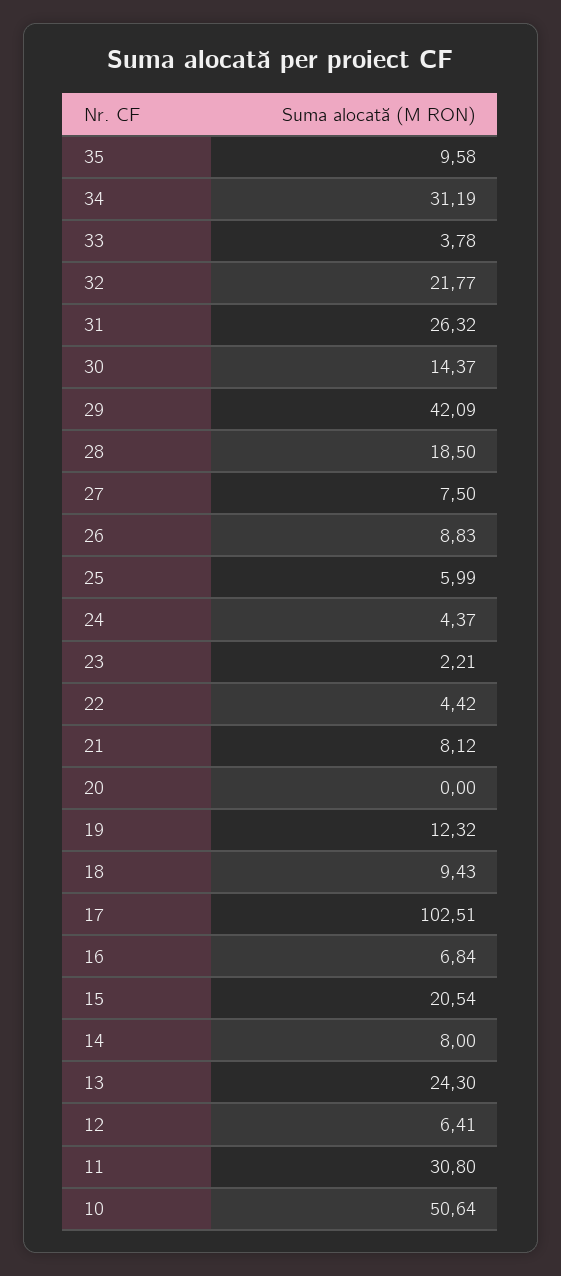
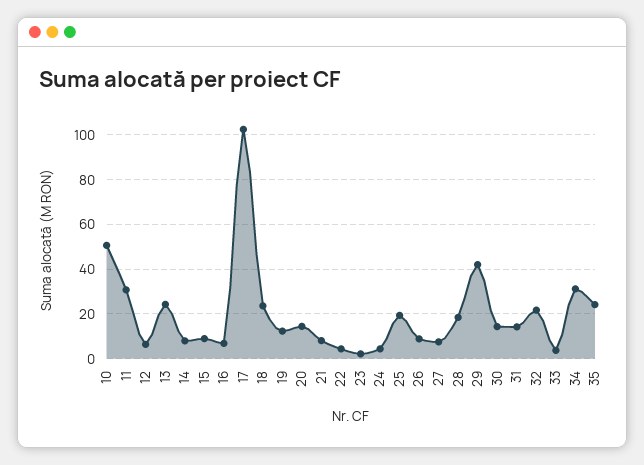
35: 9.58 -> 25
31: 26.32 -> 15
25: 5.99 -> 20
20: 0 -> 15
18: 9.43 -> 25
15: 20.54 -> 10

